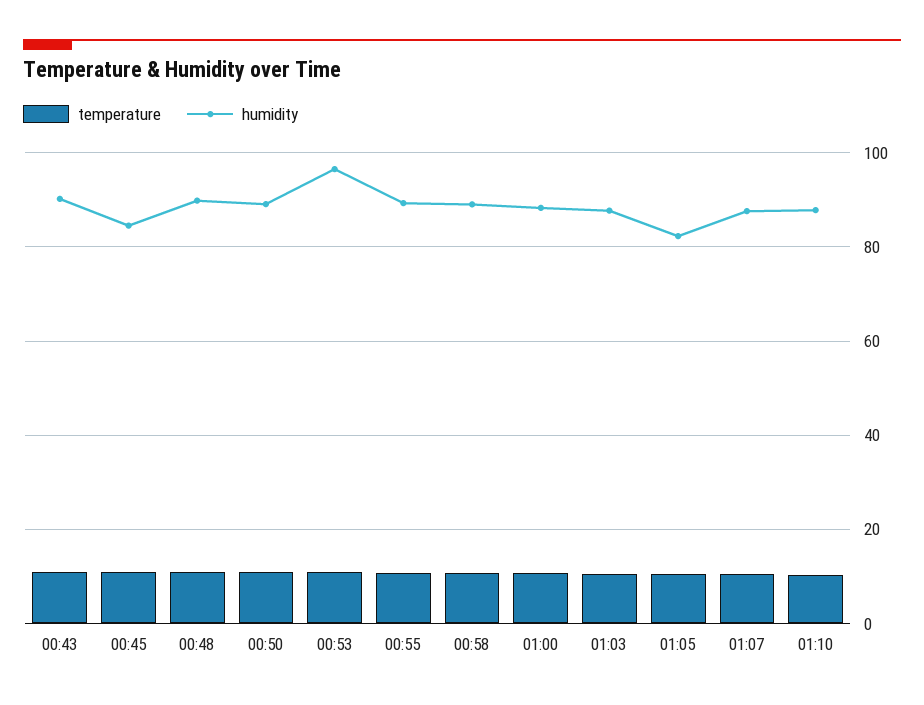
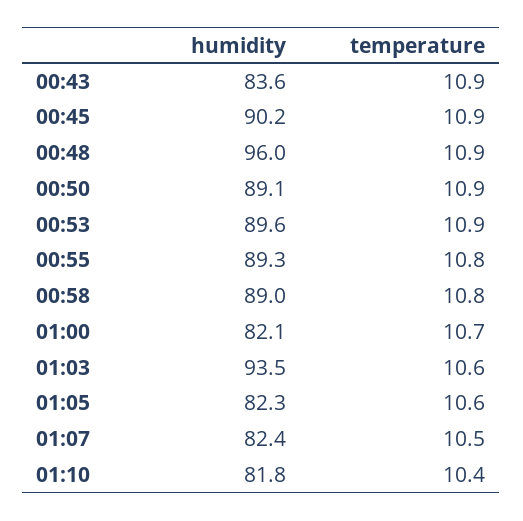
humidity, 00:43: 90 -> 83.6
humidity, 00:45: 84 -> 90.2
humidity, 00:48: 90 -> 96
humidity, 00:53: 96 -> 89.6
humidity, 01:00: 88 -> 82.1
humidity, 01:03: 88 -> 93.5
humidity, 01:07: 88 -> 82.4
humidity, 01:10: 88 -> 81.8

